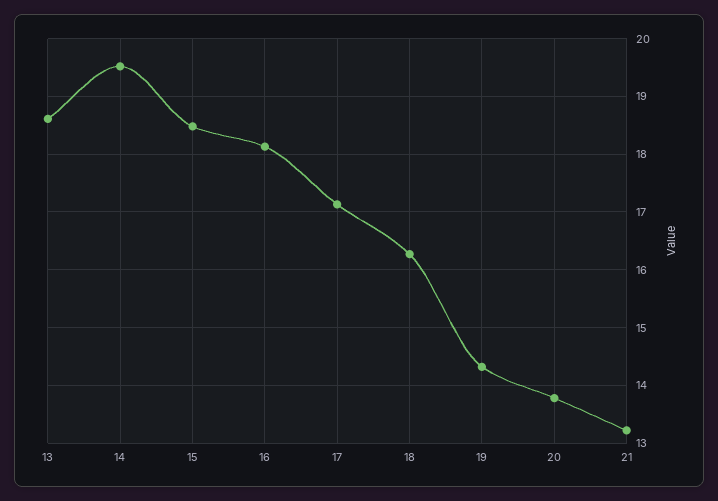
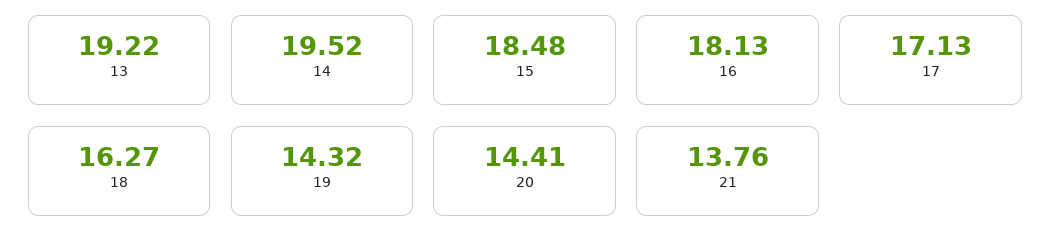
13: 18.6 -> 19.22
20: 13.8 -> 14.41
21: 13.2 -> 13.76

